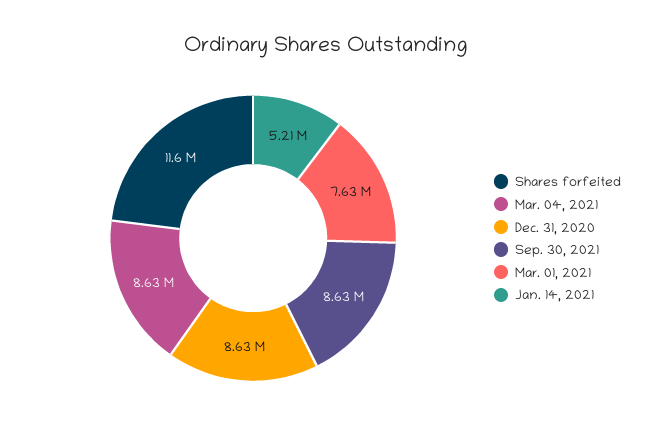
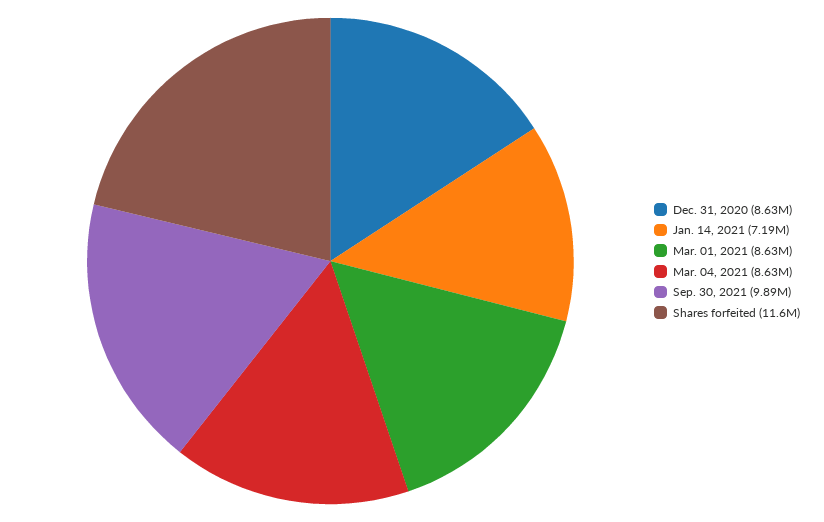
Sep. 30, 2021: 8630000 -> 9890000
Mar. 01, 2021: 7630000 -> 8630000
Jan. 14, 2021: 5210000 -> 7190000

